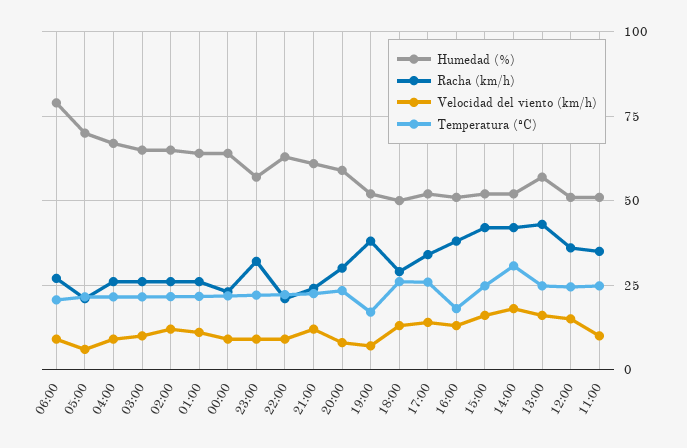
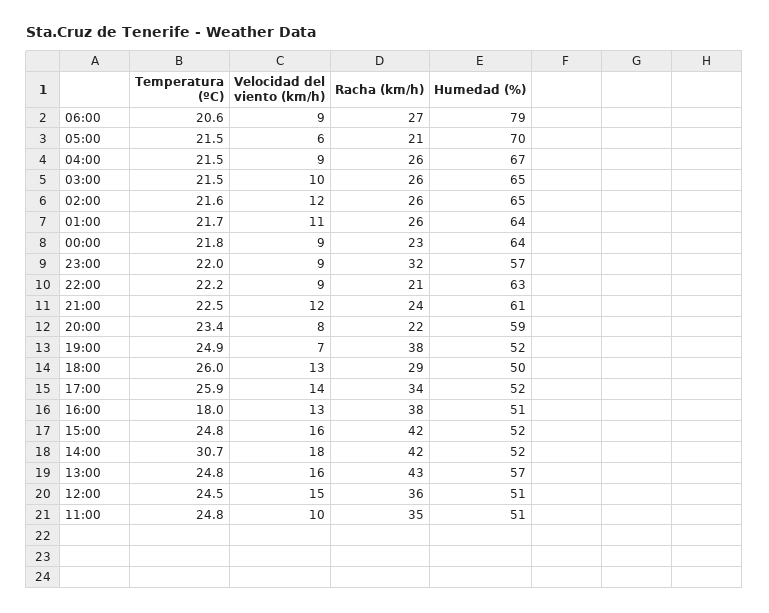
Racha (km/h), 20:00: 30 -> 22
Temperatura (ºC), 19:00: 17.5 -> 24.9

